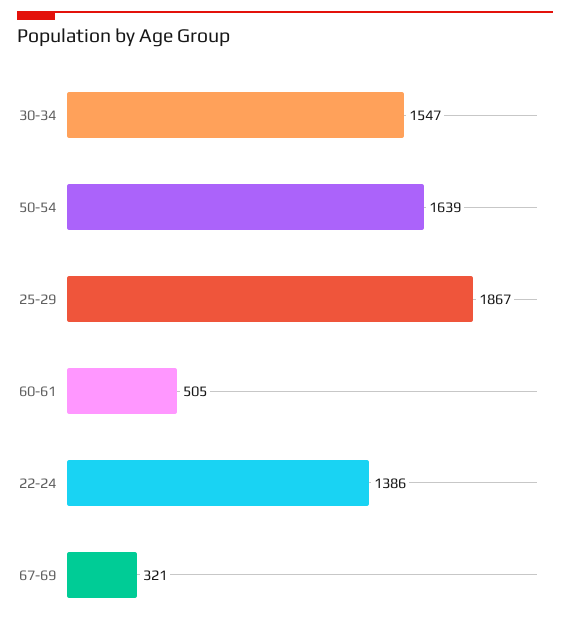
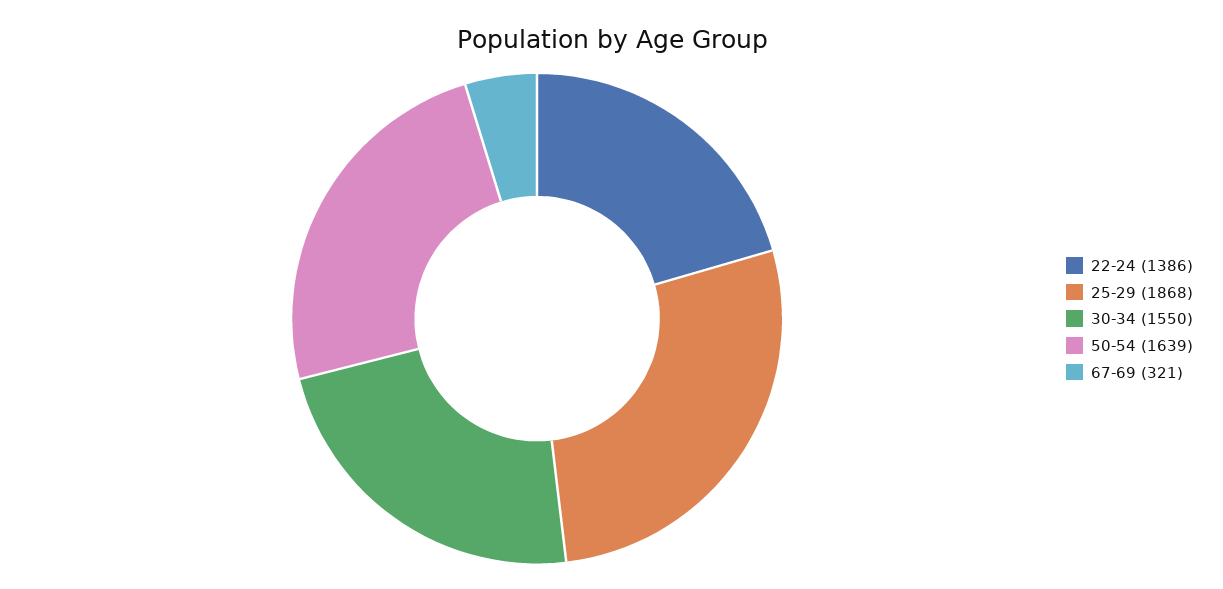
30-34: 1547 -> 1550
25-29: 1867 -> 1868
60-61: 505 -> none

